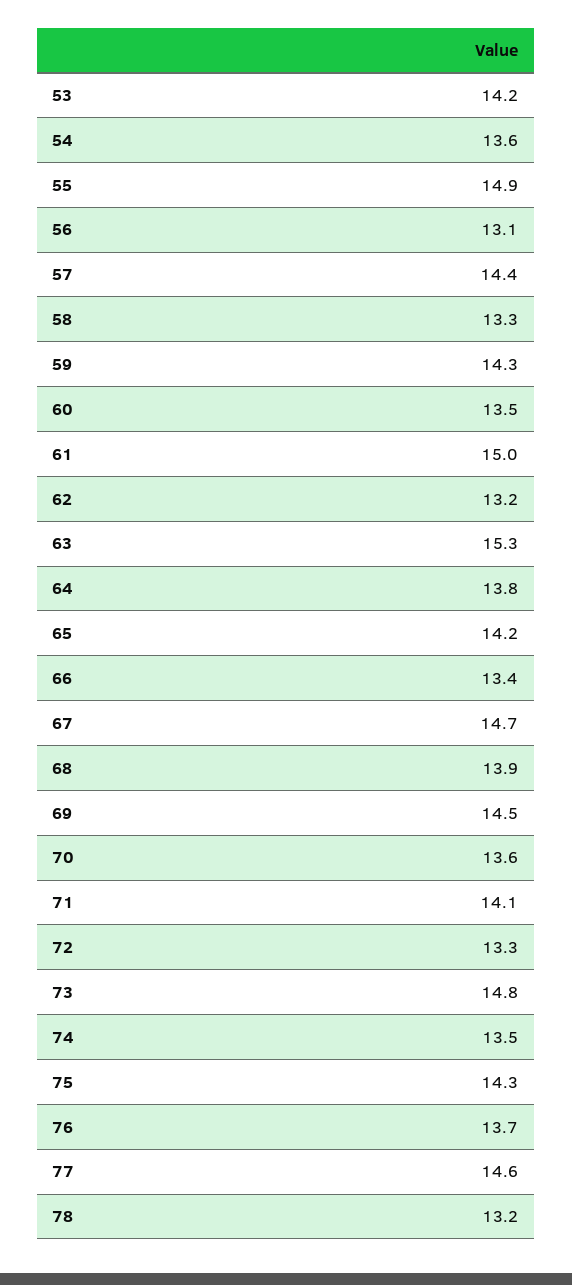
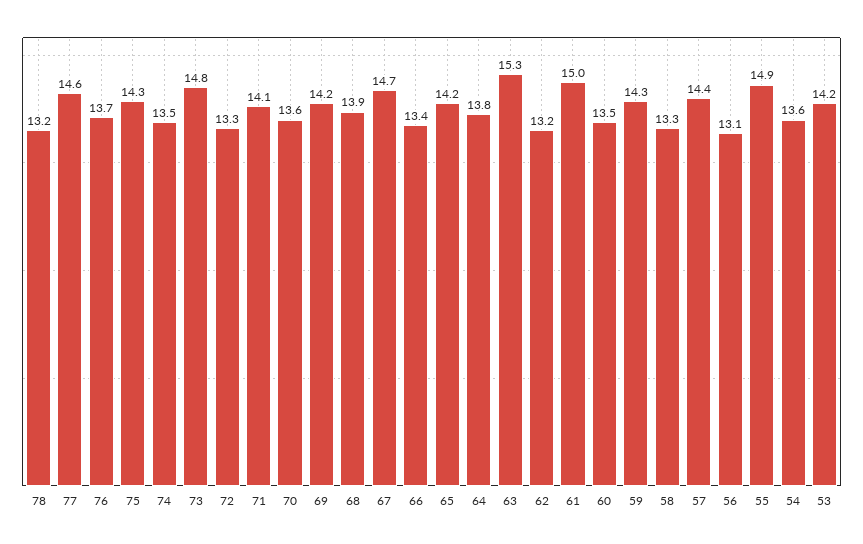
69: 14.5 -> 14.2

